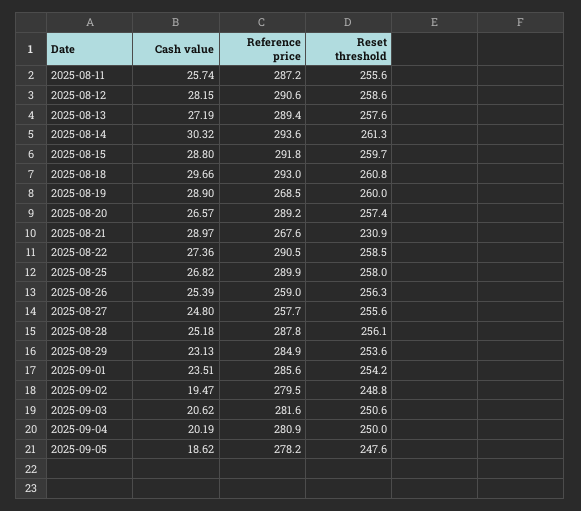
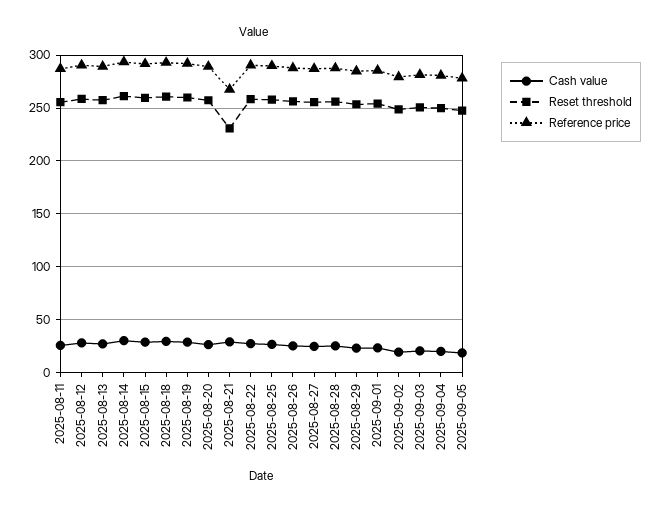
Reference price, 2025-08-19: 268.5 -> 290
Reference price, 2025-08-26: 259 -> 290
Reference price, 2025-08-27: 257.7 -> 290

